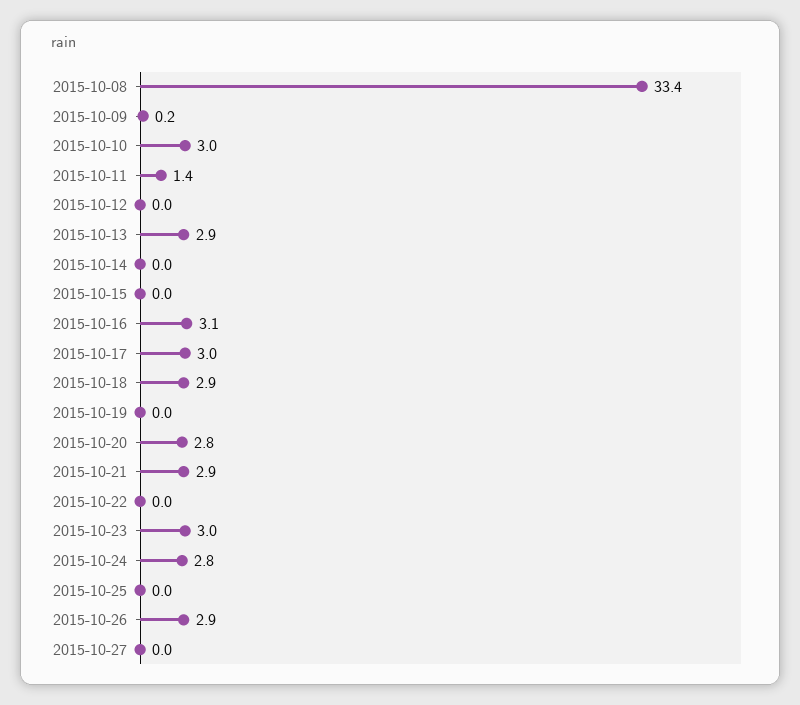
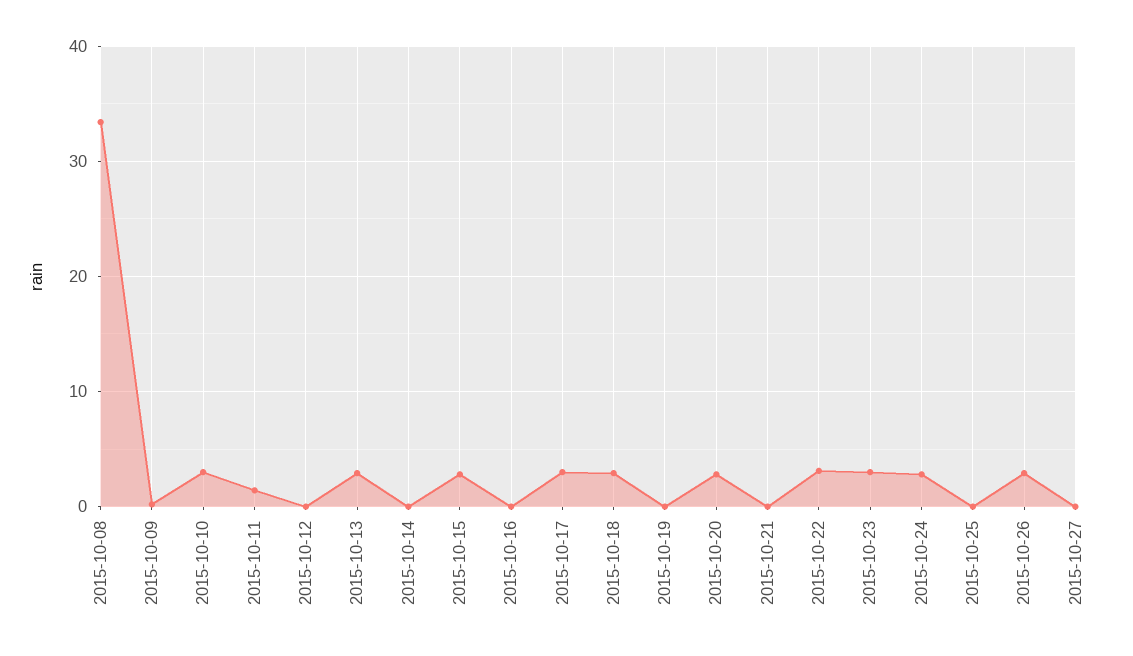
2015-10-15: 0 -> 3
2015-10-16: 3.1 -> 0
2015-10-21: 2.9 -> 0
2015-10-22: 0 -> 3

